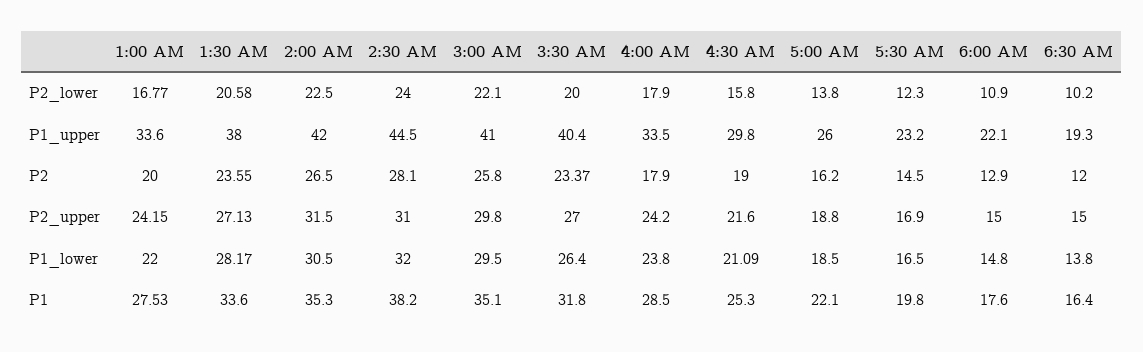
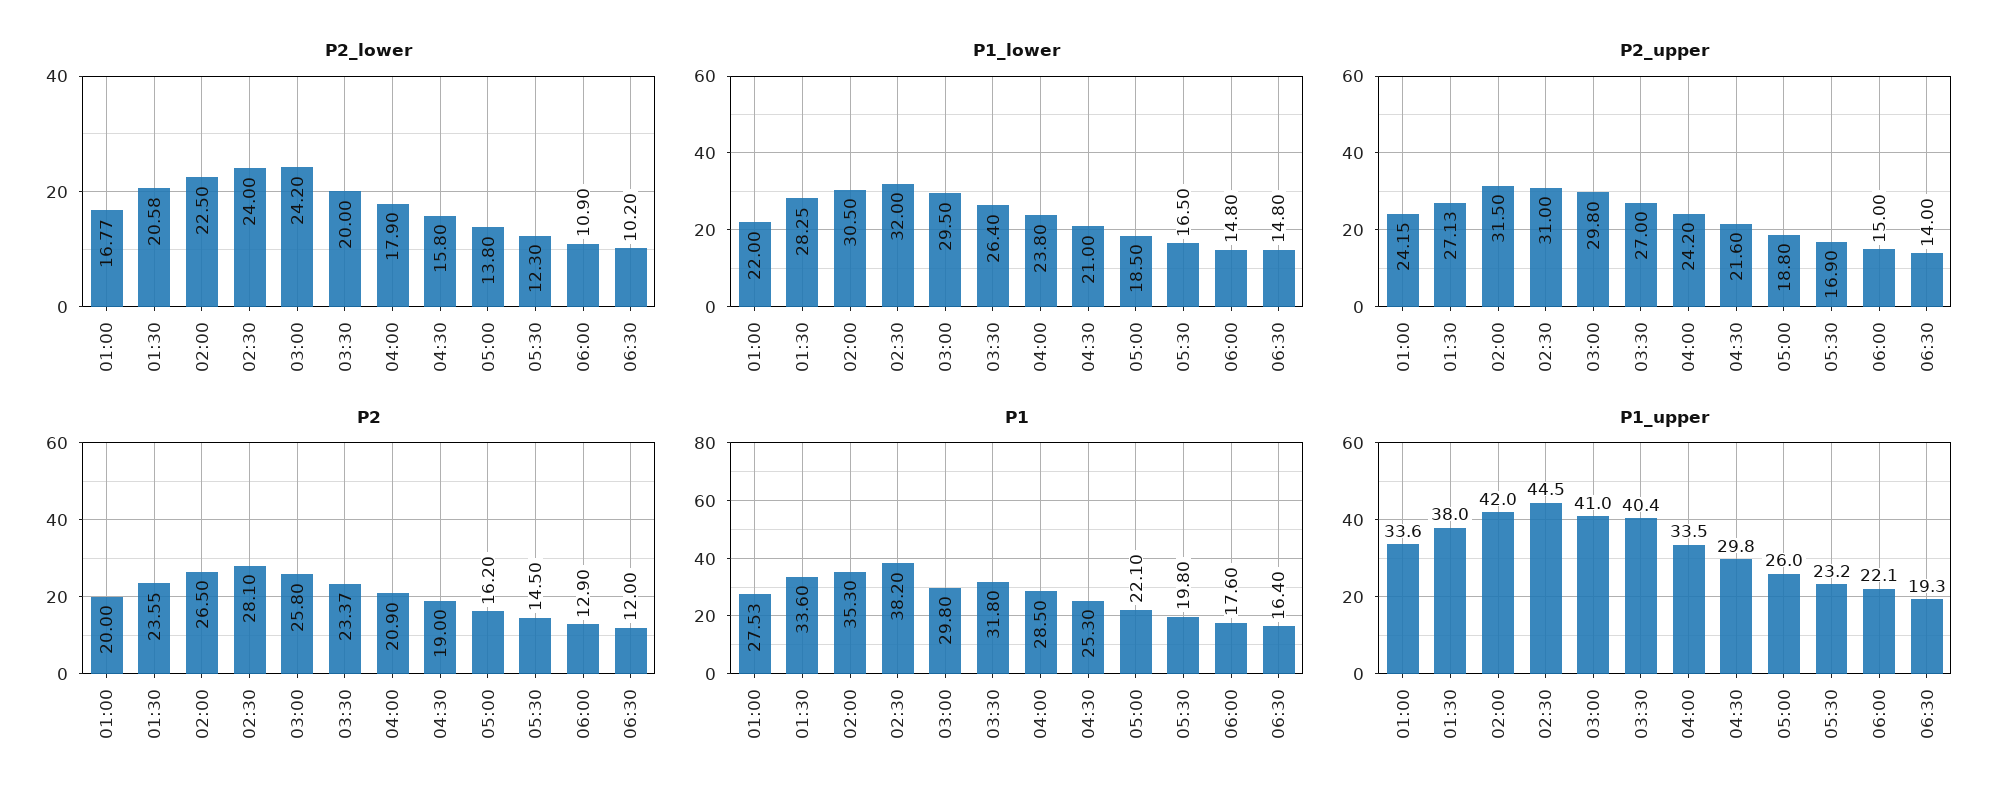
P2_lower, 3:00 AM: 22.1 -> 24.2
P2, 4:00 AM: 17.9 -> 20.9
P2_upper, 6:30 AM: 15 -> 14
P1_lower, 1:30 AM: 28.17 -> 28.25
P1_lower, 4:30 AM: 21.09 -> 21
P1_lower, 6:30 AM: 13.8 -> 14.8
P1, 3:00 AM: 35.1 -> 29.8

